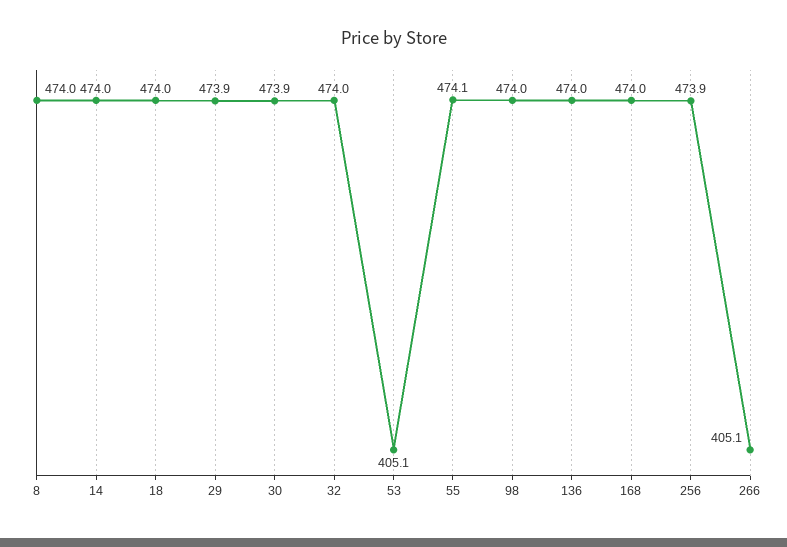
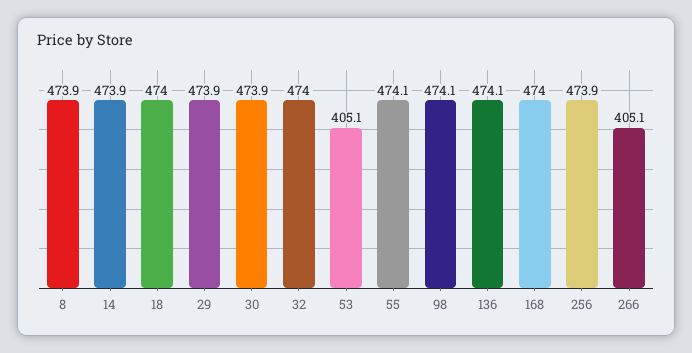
8: 474 -> 473.9
14: 474 -> 473.9
98: 474 -> 474.1
136: 474 -> 474.1

